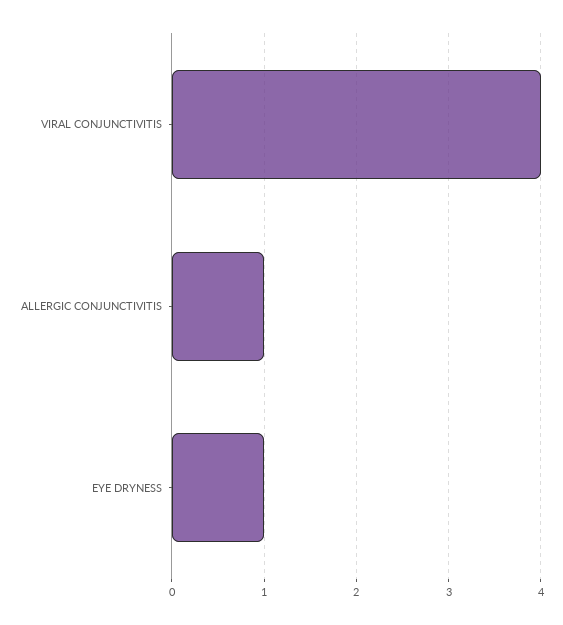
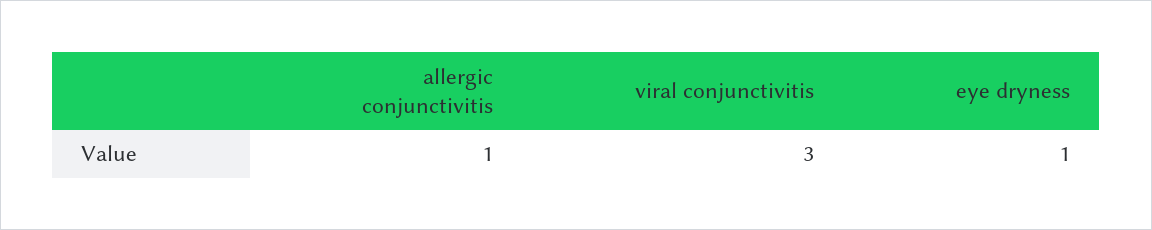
VIRAL CONJUNCTIVITIS: 4 -> 3

